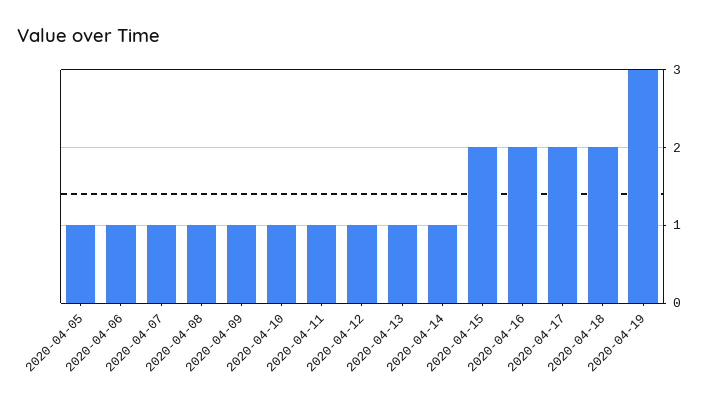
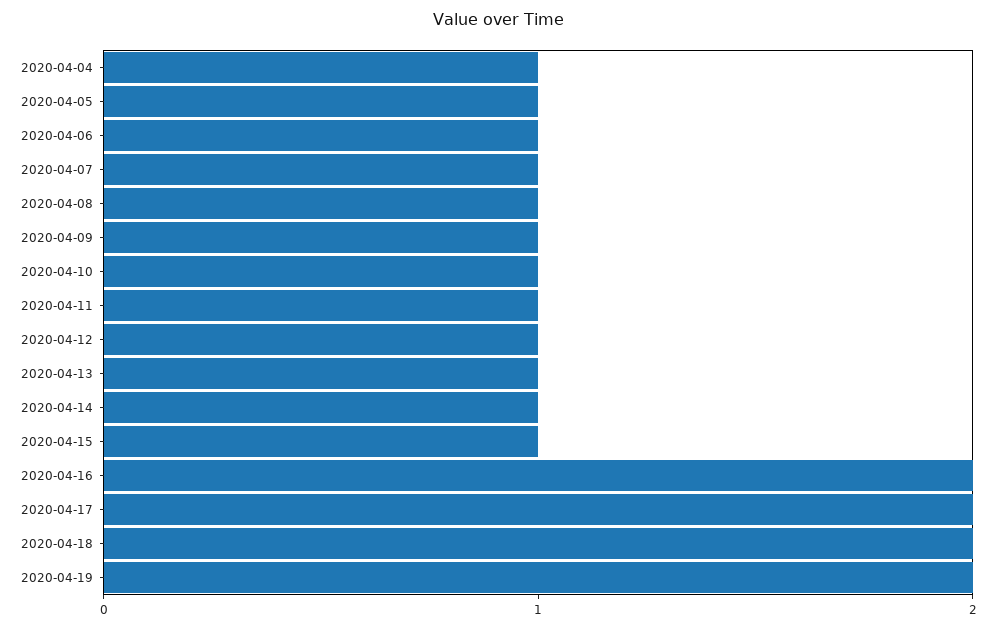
2020-04-15: 2 -> 1
2020-04-19: 3 -> 2
2020-04-04: none -> 1

